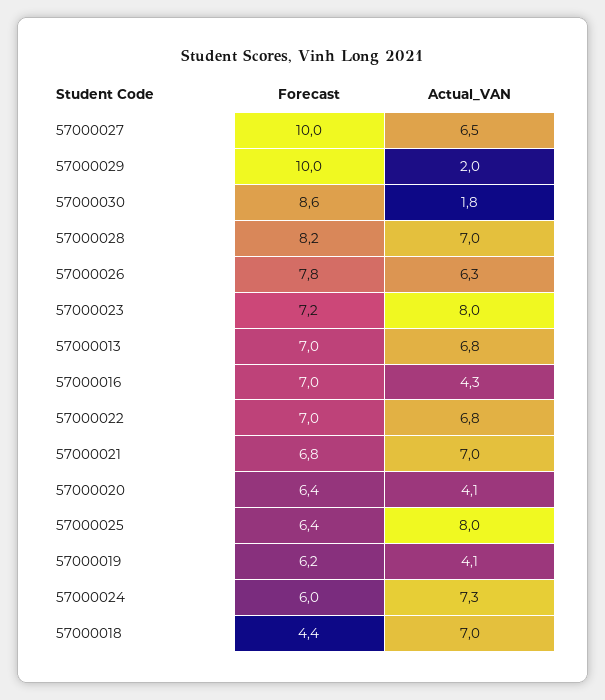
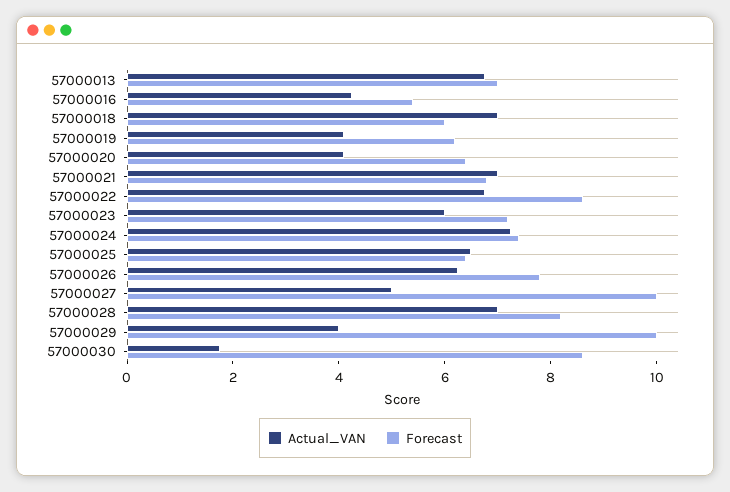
Actual_VAN, 57000027: 6.5 -> 5
Actual_VAN, 57000029: 2 -> 4
Actual_VAN, 57000023: 8 -> 6
Forecast, 57000016: 7 -> 5.5
Forecast, 57000022: 7 -> 8.5
Actual_VAN, 57000025: 8 -> 6.5
Forecast, 57000024: 6 -> 7.5
Forecast, 57000018: 4.4 -> 6

